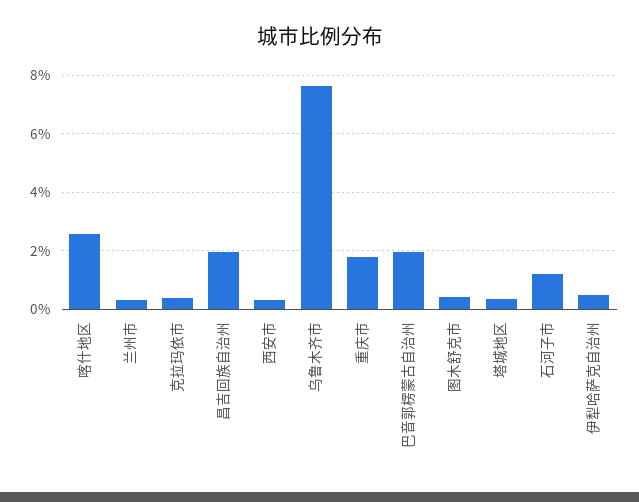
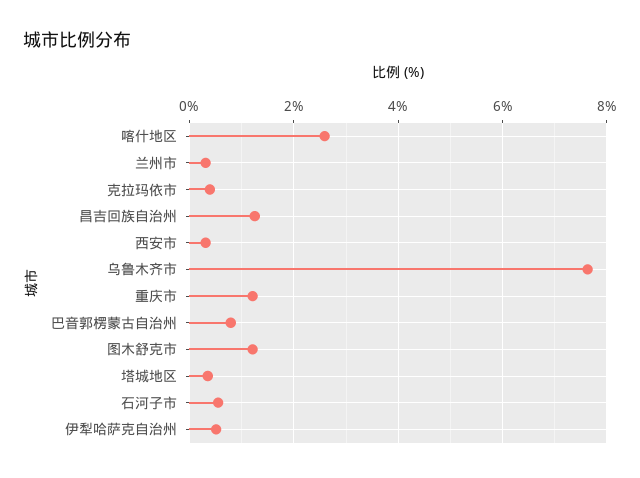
昌吉回族自治州: 2 -> 1.2
重庆市: 1.75 -> 1.2
巴音郭楞蒙古自治州: 2 -> 0.8
图木舒克市: 0.5 -> 1.2
石河子市: 1.25 -> 0.6

